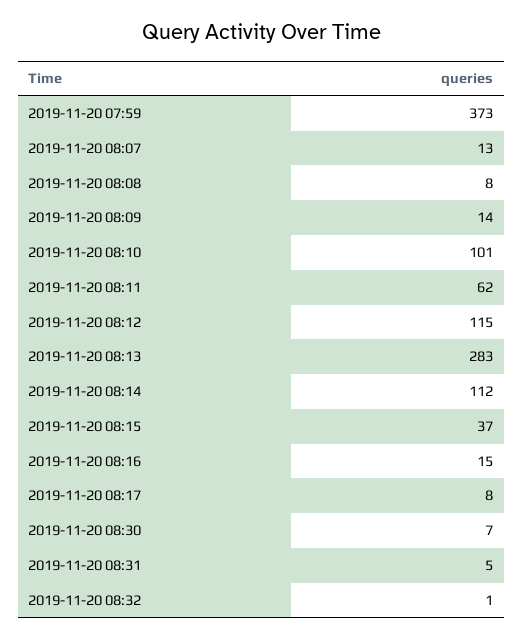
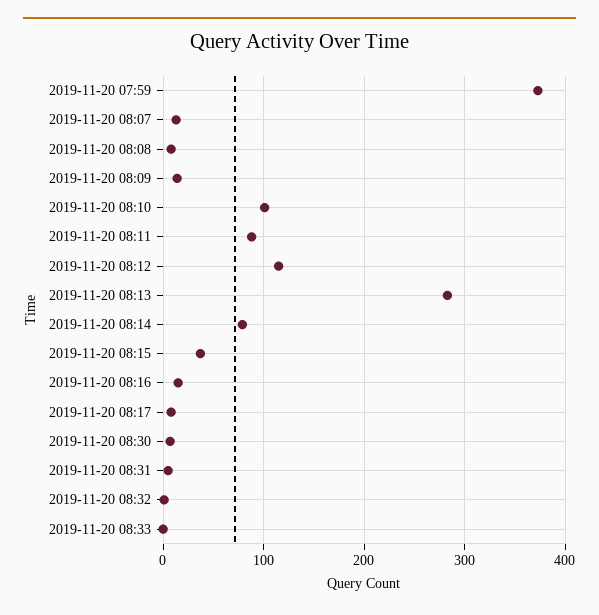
2019-11-20 08:11: 62 -> 90
2019-11-20 08:14: 112 -> 80
2019-11-20 08:33: none -> 0

